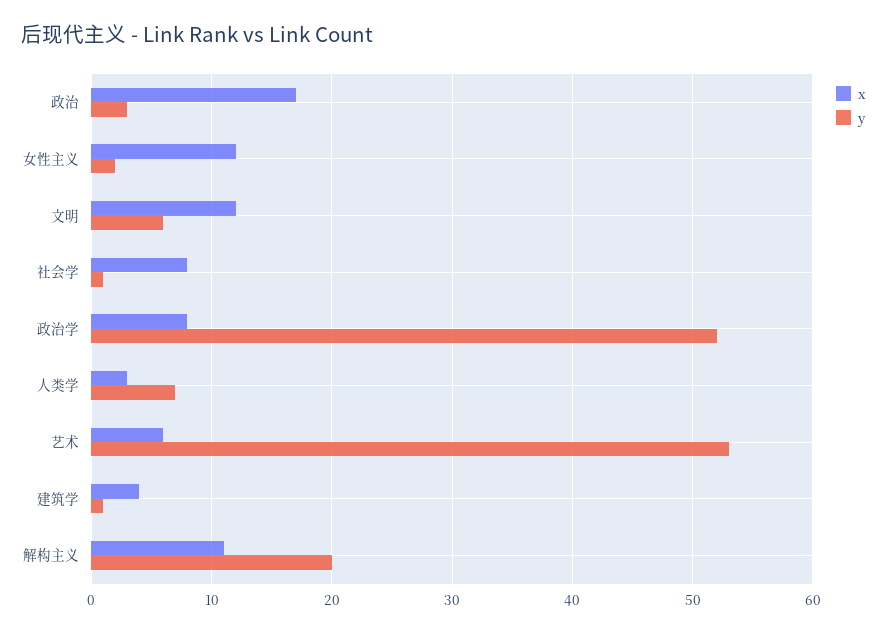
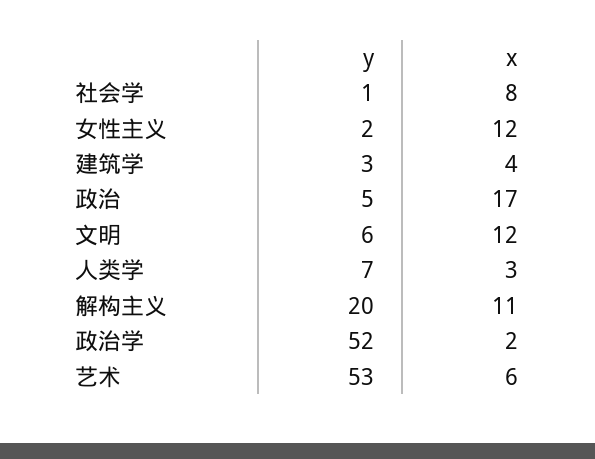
y, 政治: 3 -> 5
x, 政治学: 8 -> 2
y, 建筑学: 1 -> 3

